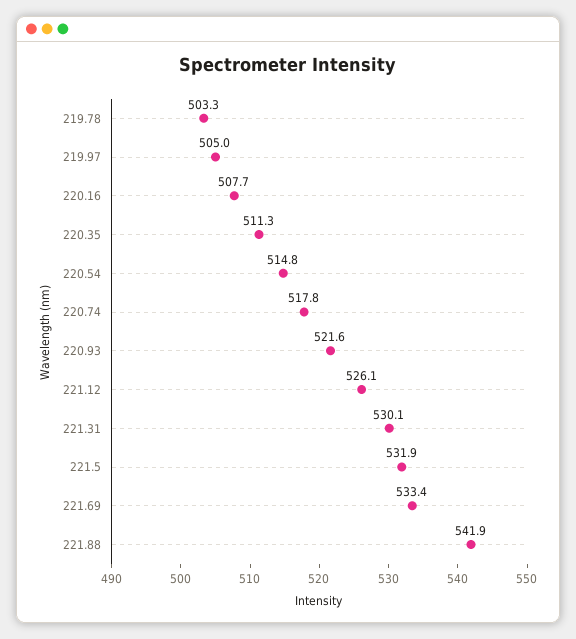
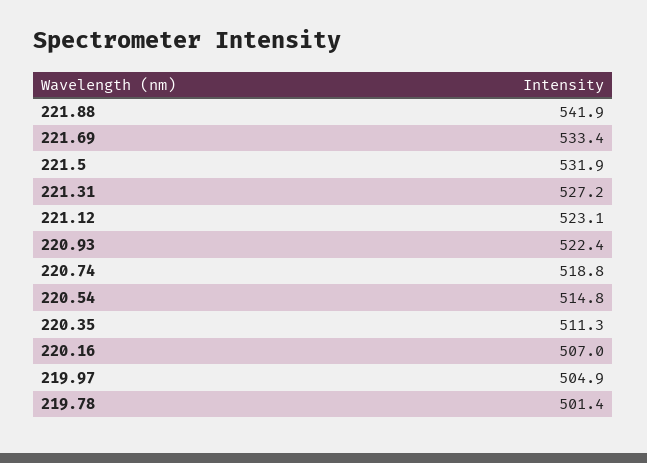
219.78: 503.3 -> 501.4
219.97: 505 -> 504.9
220.16: 507.7 -> 507
220.74: 517.8 -> 518.8
220.93: 521.6 -> 522.4
221.12: 526.1 -> 523.1
221.31: 530.1 -> 527.2

